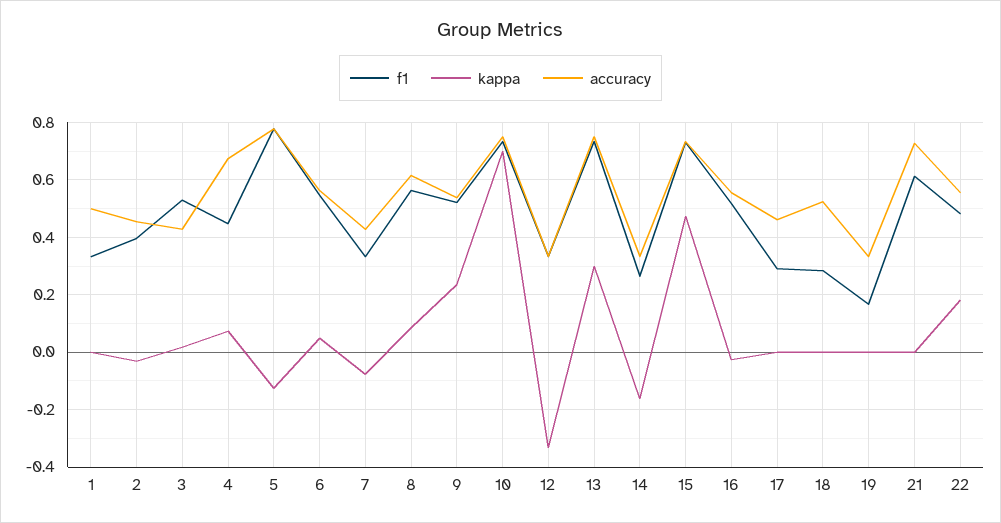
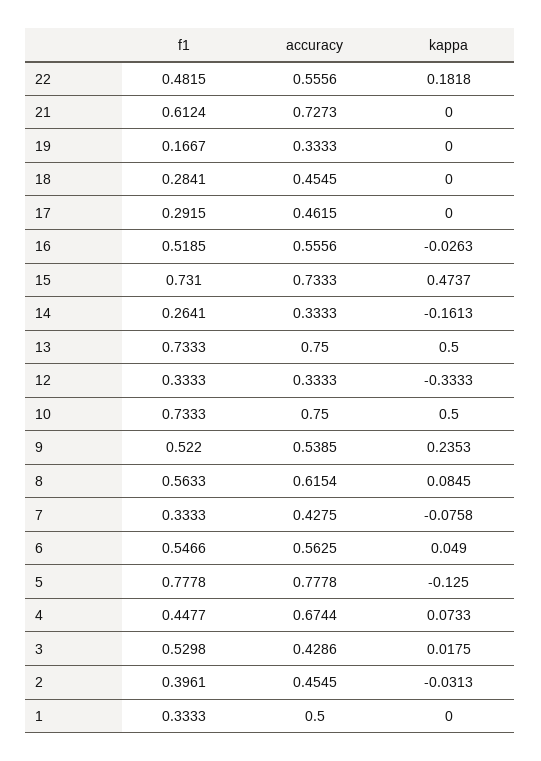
kappa, 10: 0.7 -> 0.5
kappa, 13: 0.3 -> 0.5
accuracy, 18: 0.525 -> 0.4545

